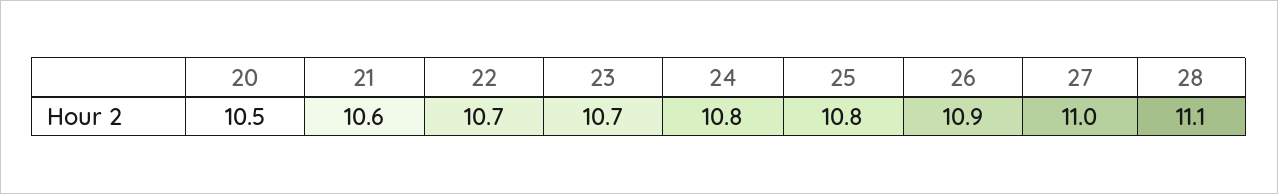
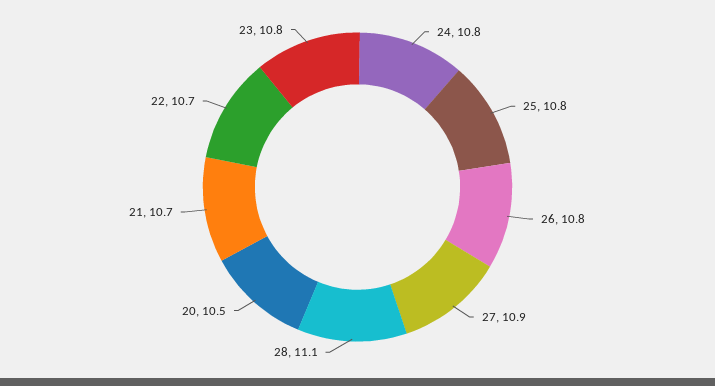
21: 10.6 -> 10.7
23: 10.7 -> 10.8
26: 10.9 -> 10.8
27: 11 -> 10.9

